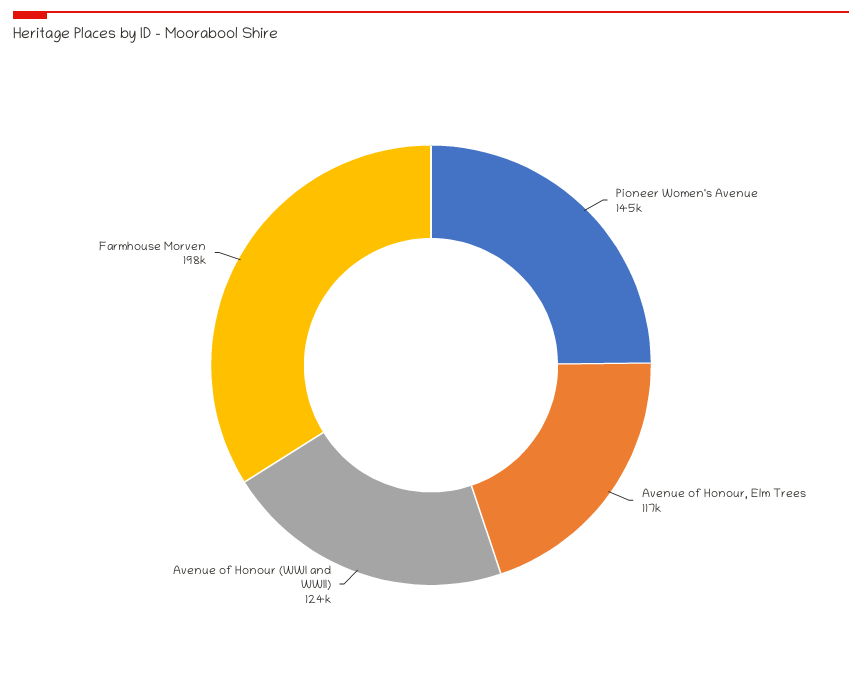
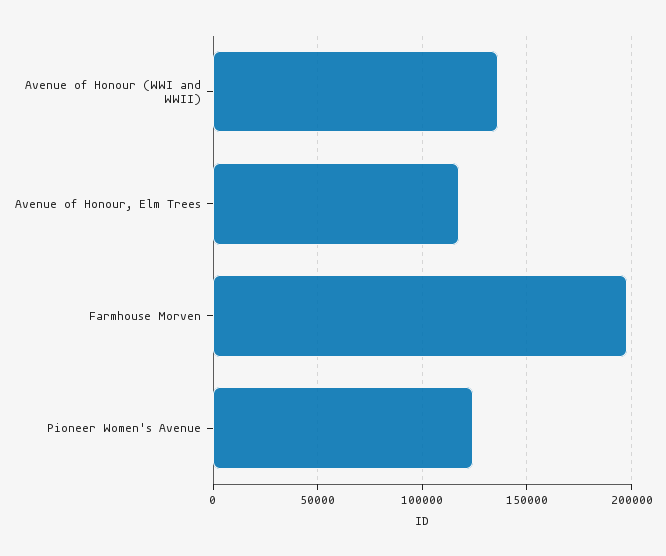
Pioneer Women's Avenue: 145000 -> 125000
Avenue of Honour (WWI and WWII): 124000 -> 135000

